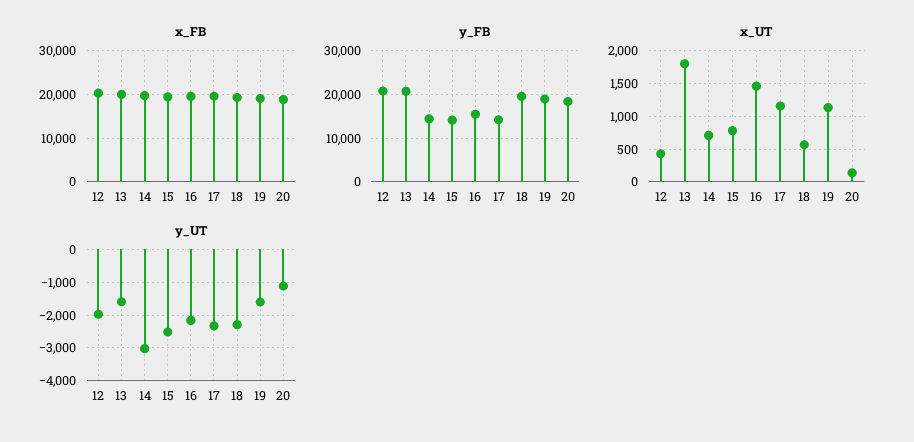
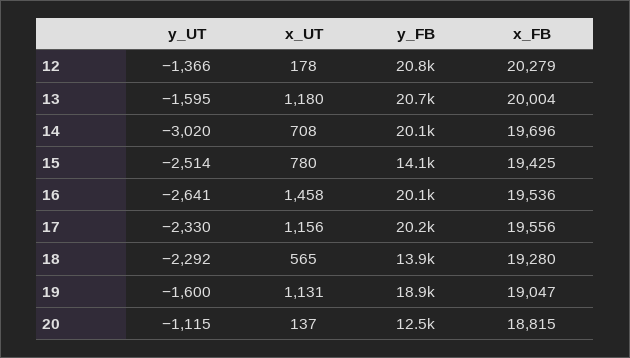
y_FB, 14: 14000 -> 20100
y_FB, 16: 16000 -> 20100
y_FB, 17: 14000 -> 20200
y_FB, 18: 20000 -> 13900
y_FB, 20: 18000 -> 12500
x_UT, 12: 400 -> 178
x_UT, 13: 1800 -> 1180
y_UT, 12: -2000 -> -1366
y_UT, 16: -2200 -> -2641

